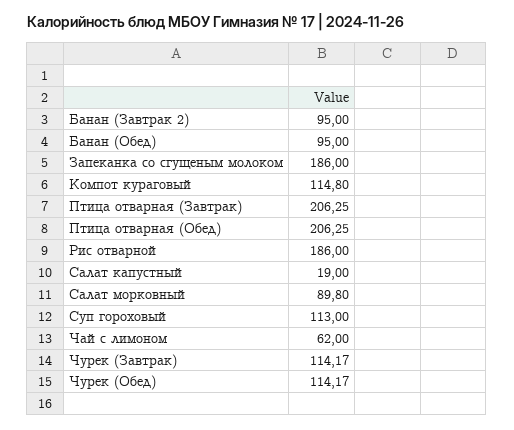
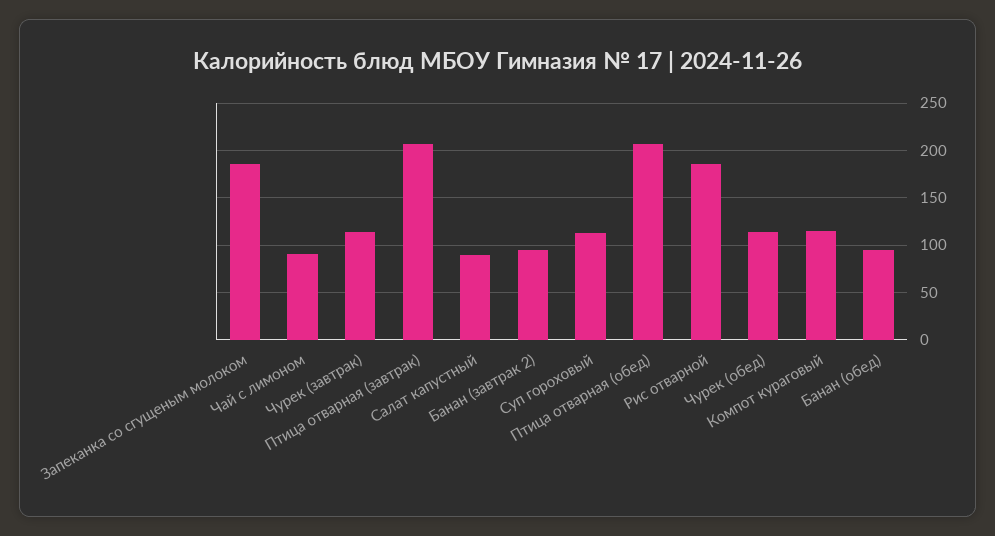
Салат капустный: 19 -> 90
Салат морковный: 89.8 -> none
Чай с лимоном: 62 -> 90

